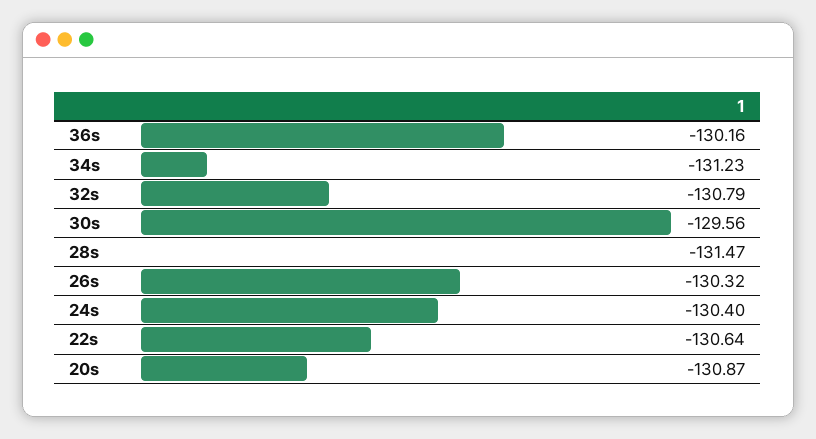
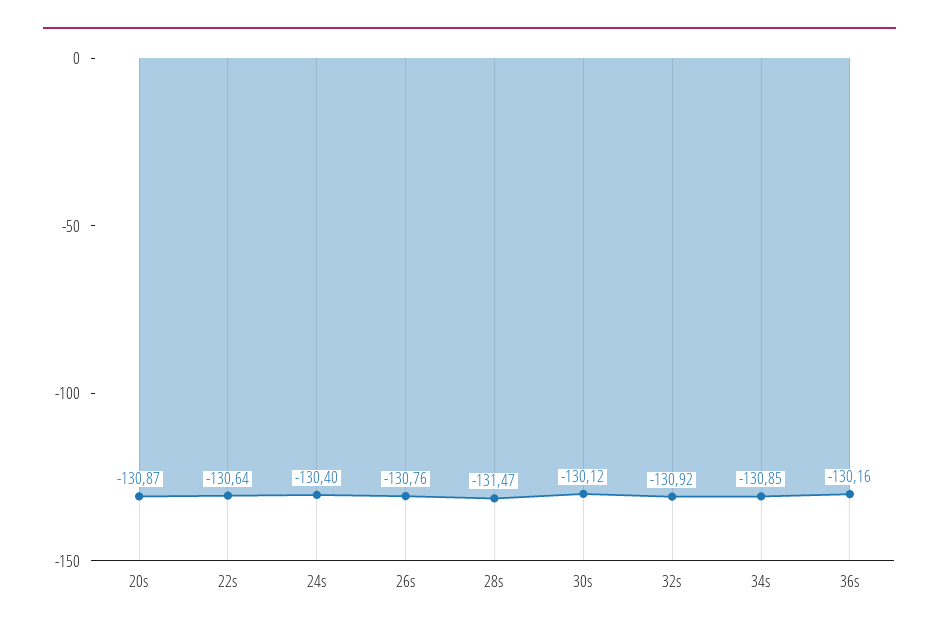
34s: -131.23 -> -130.85
32s: -130.79 -> -130.92
30s: -129.56 -> -130.12
26s: -130.32 -> -130.76

